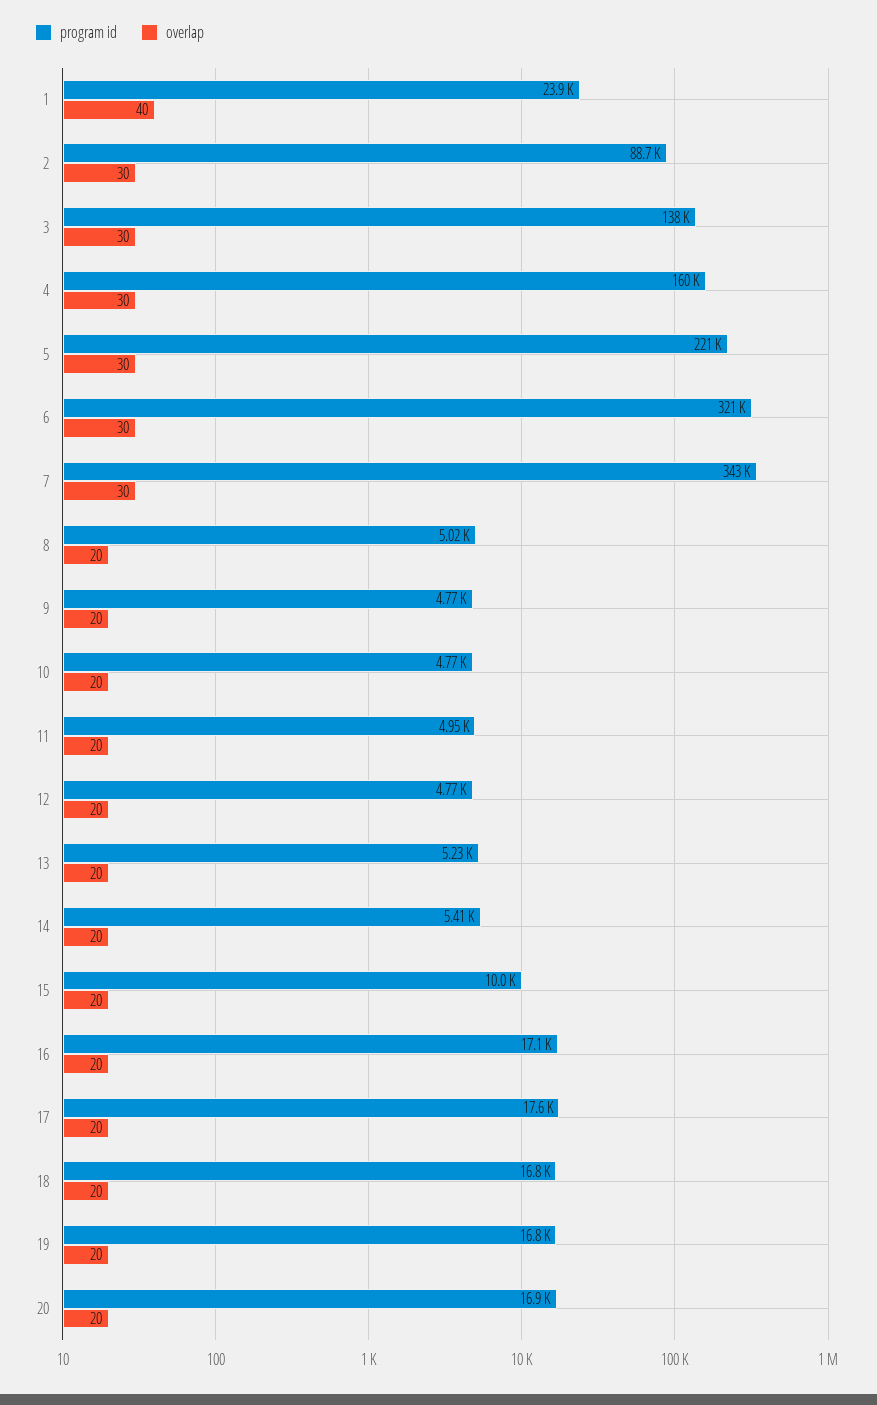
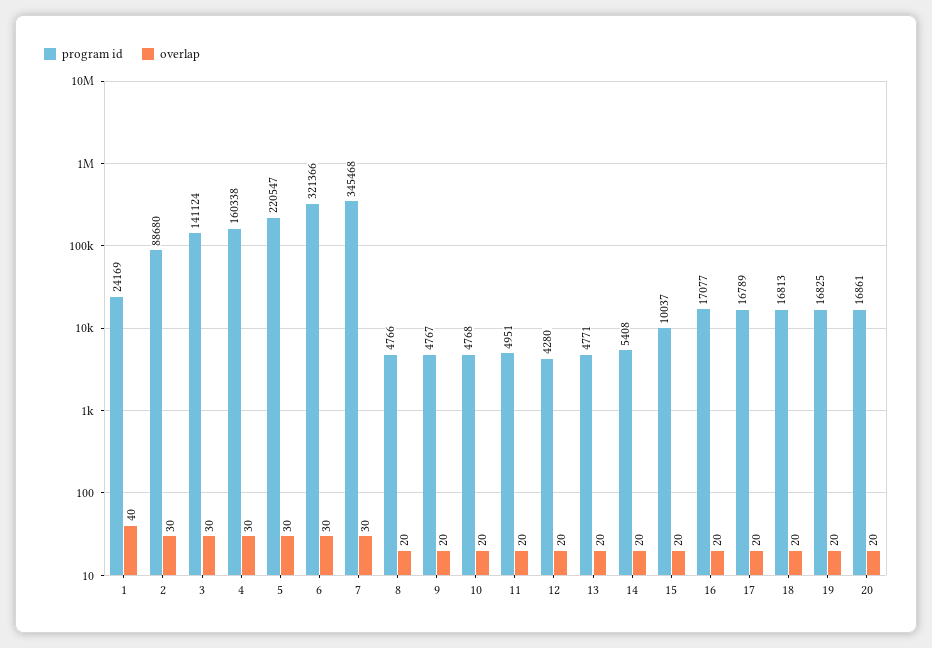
program id, 1: 23900 -> 24169
program id, 3: 138000 -> 141124
program id, 7: 343000 -> 345468
program id, 8: 5020 -> 4766
program id, 12: 4770 -> 4280
program id, 13: 5230 -> 4771
program id, 17: 17600 -> 16789

